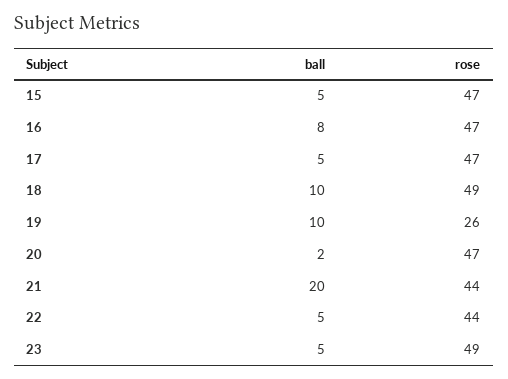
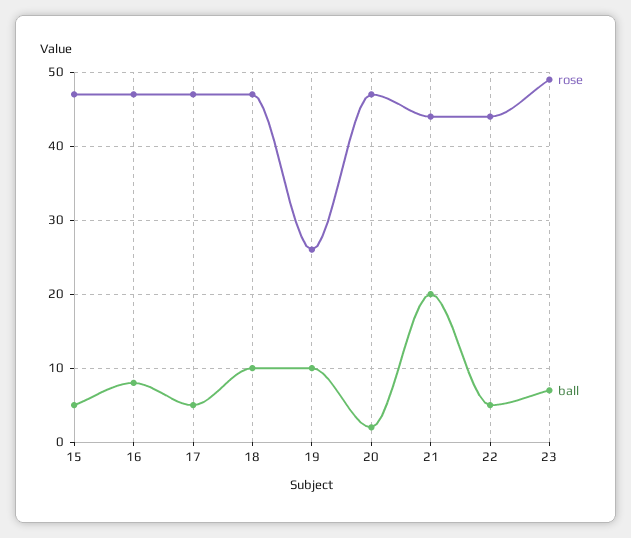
rose, 18: 49 -> 47
ball, 23: 5 -> 7

